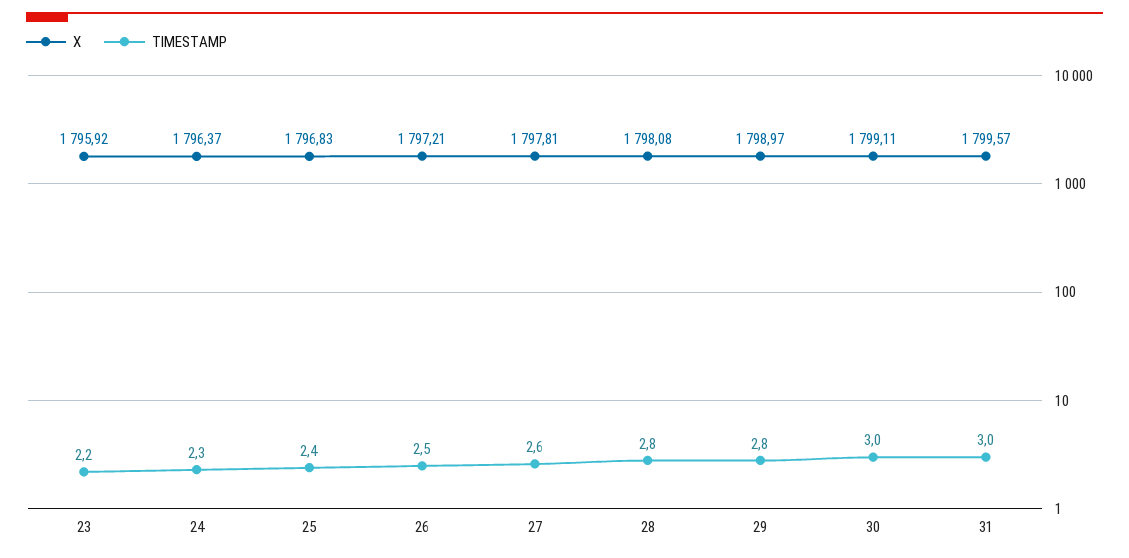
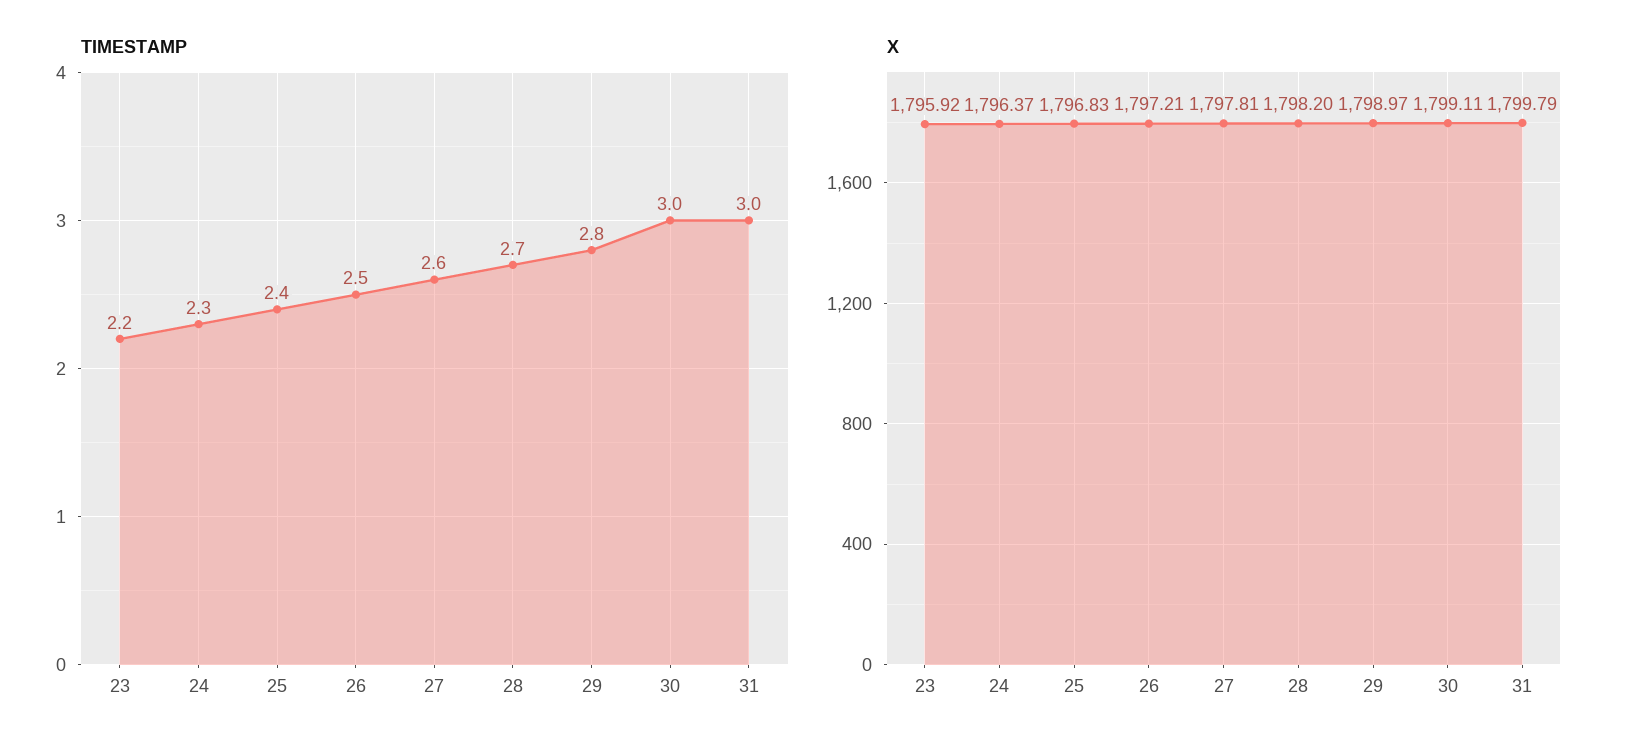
X, 28: 1798.08 -> 1798.2
TIMESTAMP, 28: 2.8 -> 2.7
X, 31: 1799.57 -> 1799.79

